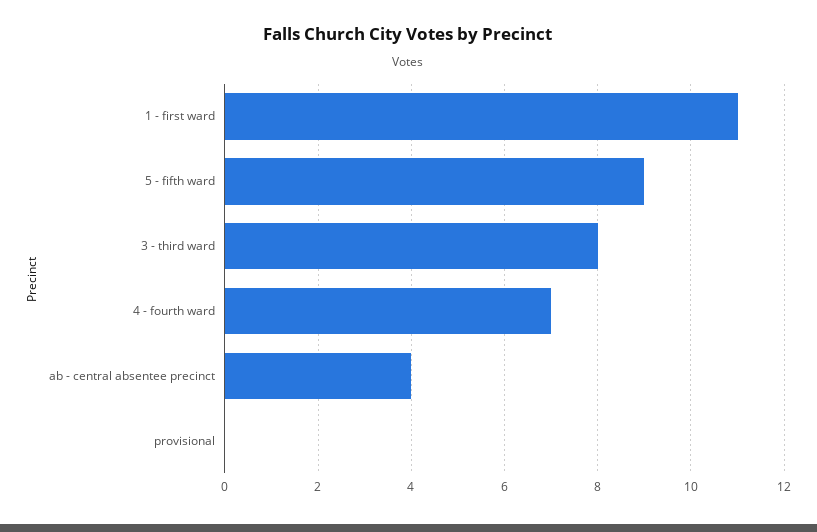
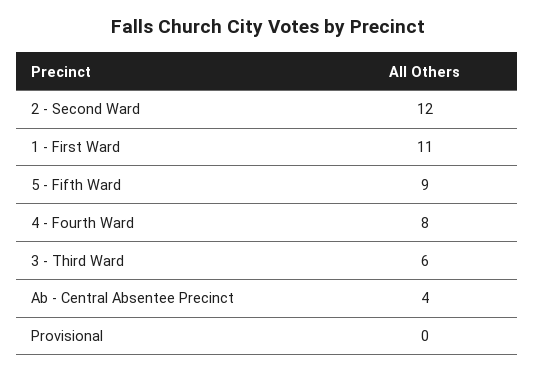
3 - third ward: 8 -> 6
4 - fourth ward: 7 -> 8
2 - Second Ward: none -> 12

